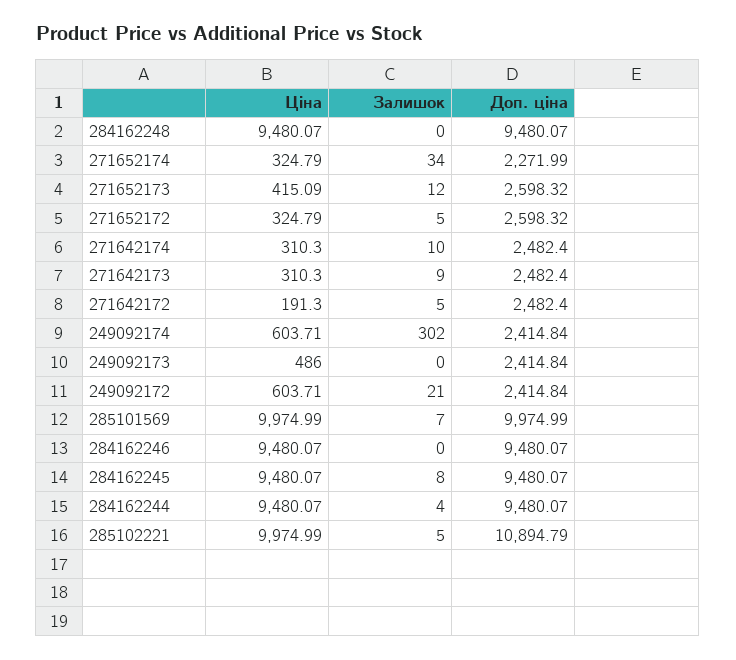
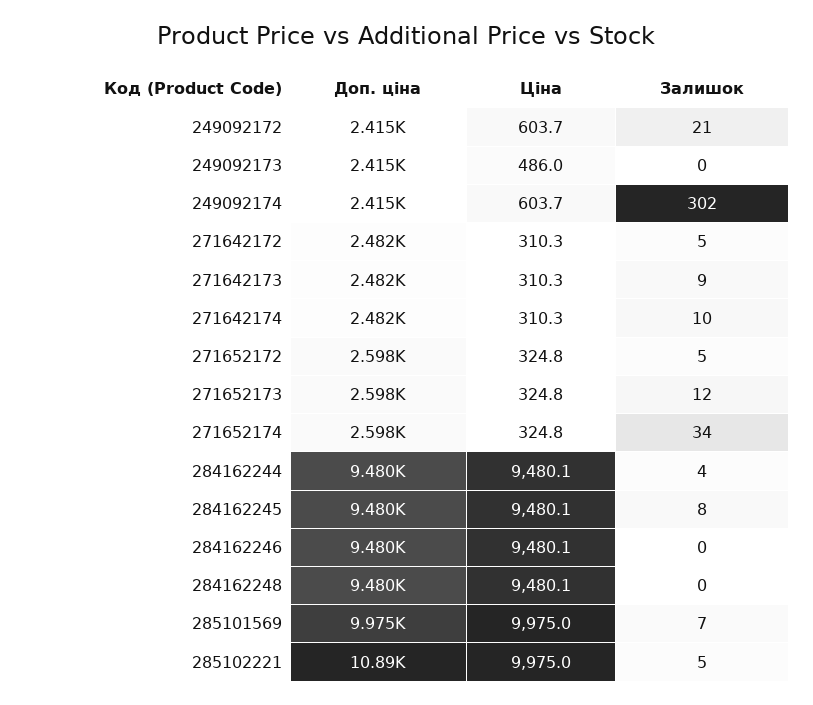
Доп. ціна, 271652174: 2271.99 -> 2598
Ціна, 271652173: 415.09 -> 324.8
Ціна, 271642172: 191.3 -> 310.3

